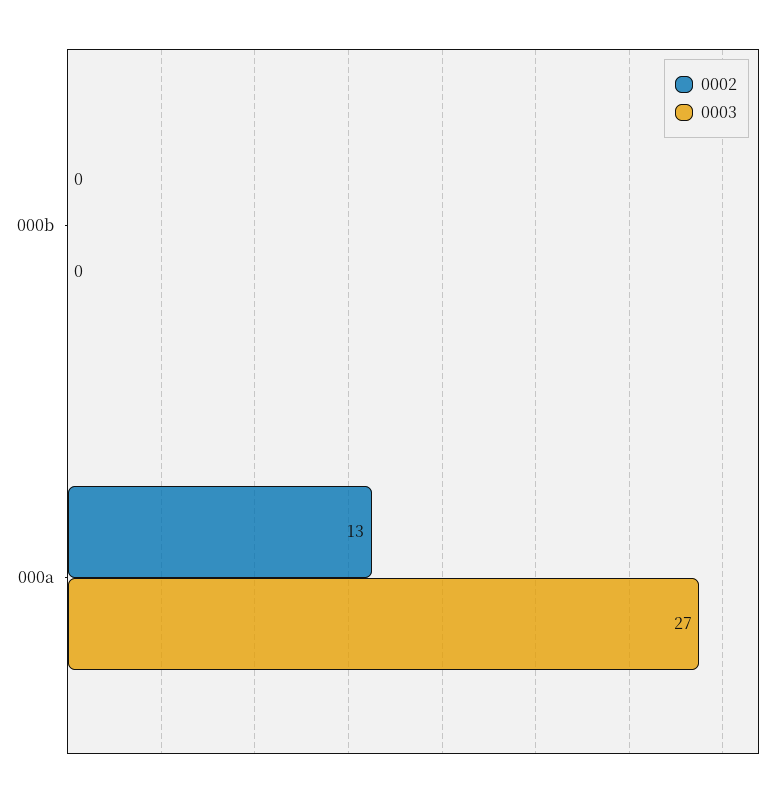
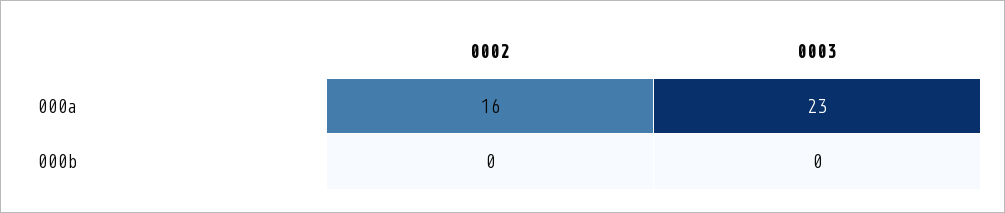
0002, 000a: 13 -> 16
0003, 000a: 27 -> 23

